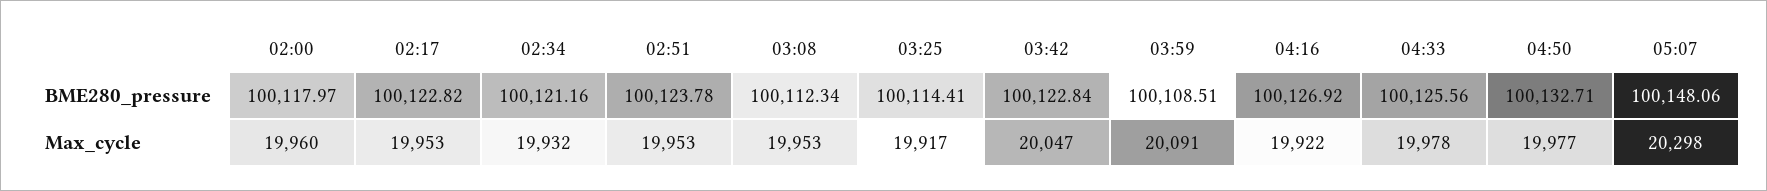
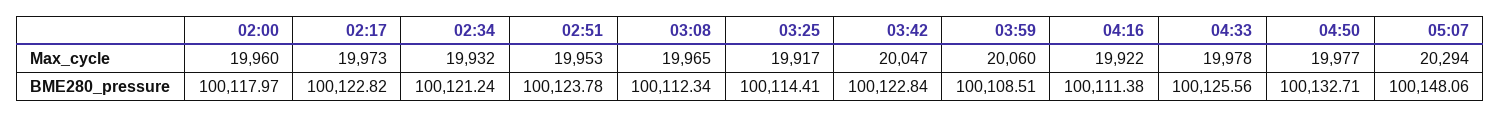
02:34, BME280_pressure: 100121.16 -> 100121.24
04:16, BME280_pressure: 100126.92 -> 100111.38
02:17, Max_cycle: 19953 -> 19973
03:08, Max_cycle: 19953 -> 19965
03:59, Max_cycle: 20091 -> 20060
05:07, Max_cycle: 20298 -> 20294

